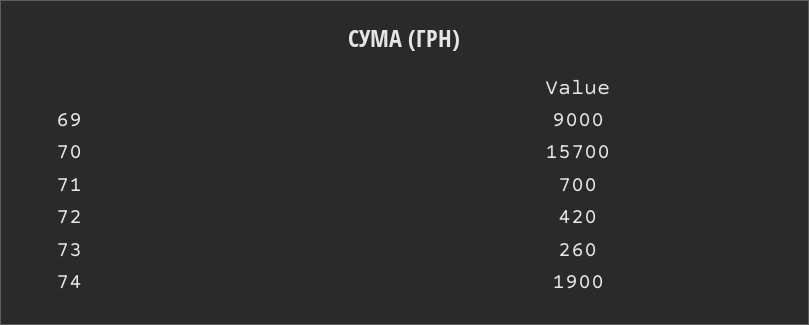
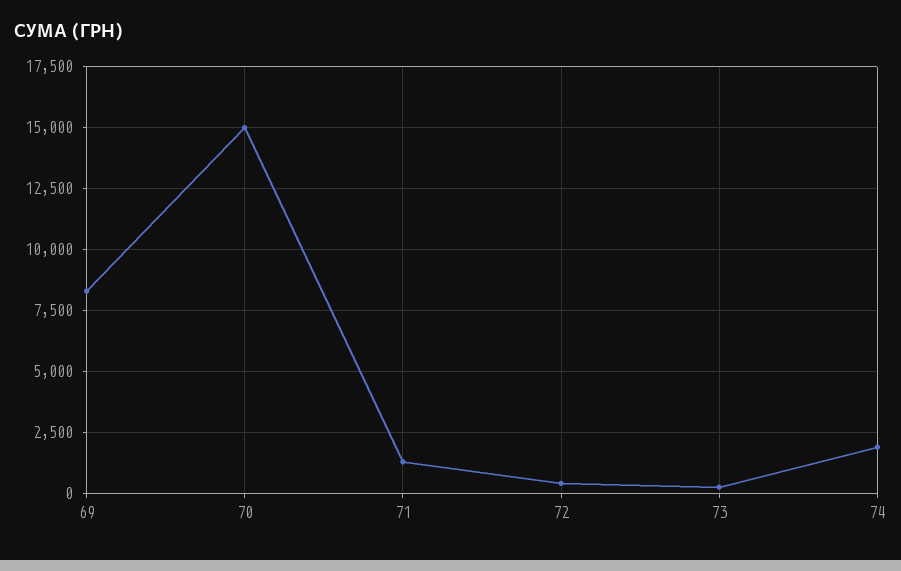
69: 9000 -> 8250
70: 15700 -> 15000
71: 700 -> 1250

